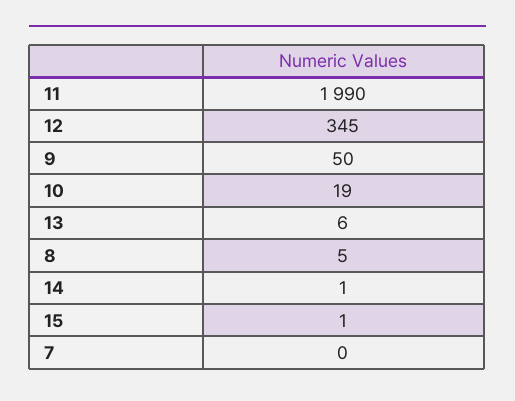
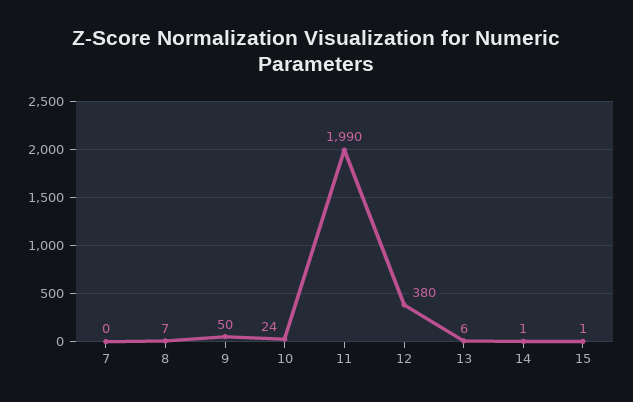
12: 345 -> 380
10: 19 -> 24
8: 5 -> 7

